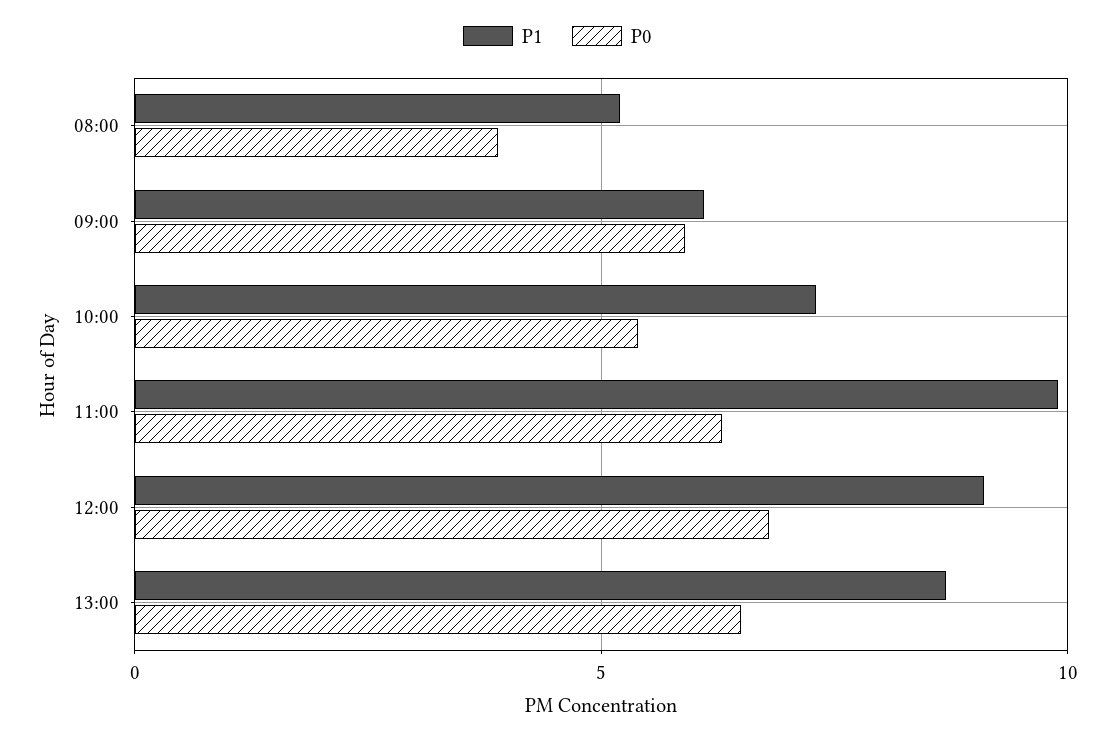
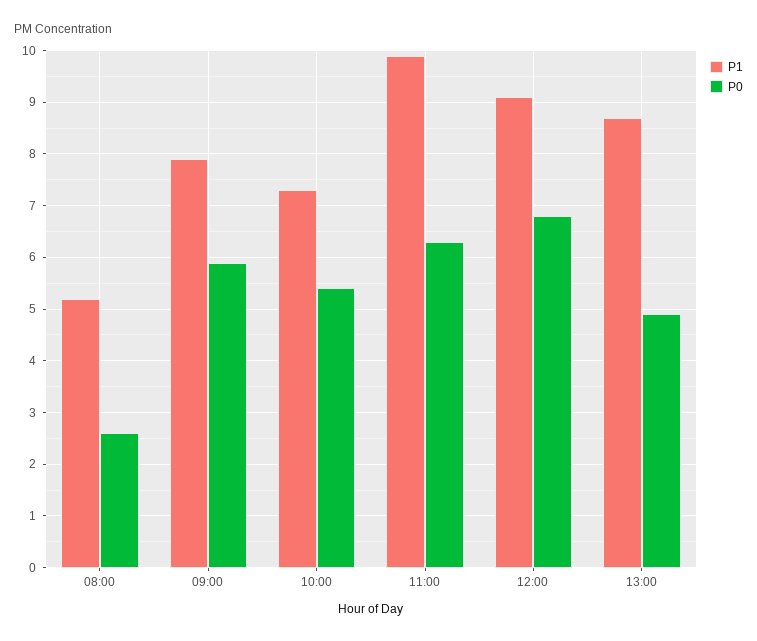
P0, 08:00: 4 -> 2.5
P1, 09:00: 6 -> 8
P0, 13:00: 6.5 -> 5

